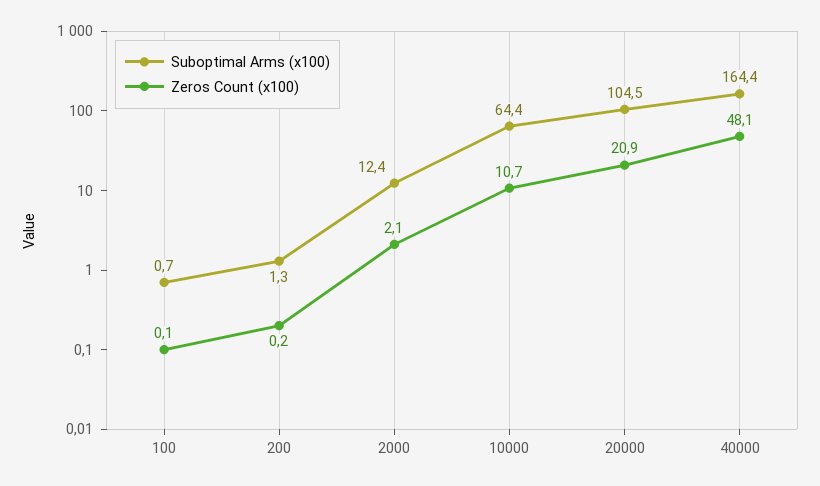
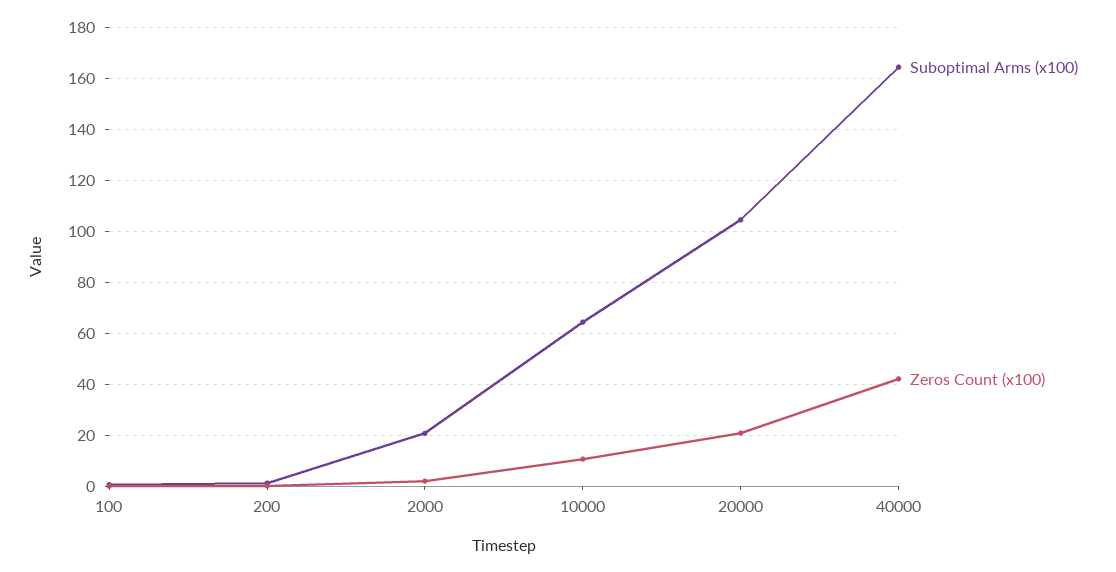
Suboptimal Arms (x100), 2000: 12.4 -> 20
Zeros Count (x100), 40000: 48.1 -> 42.5

